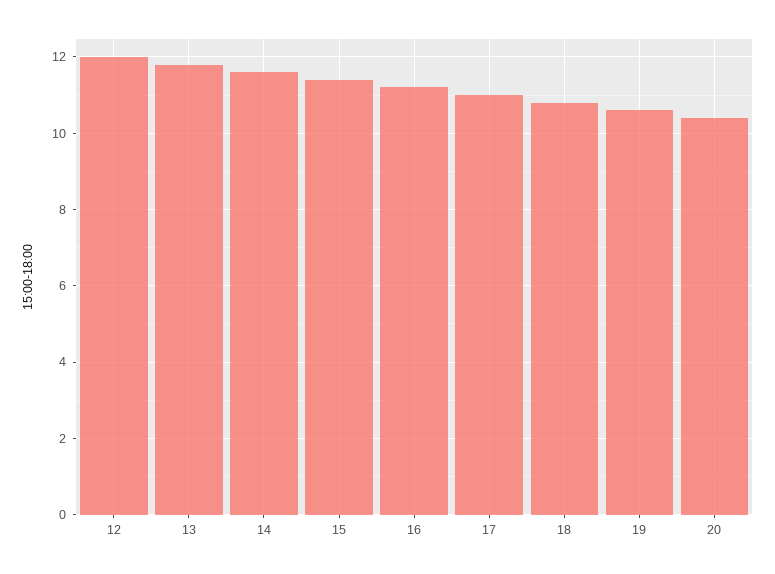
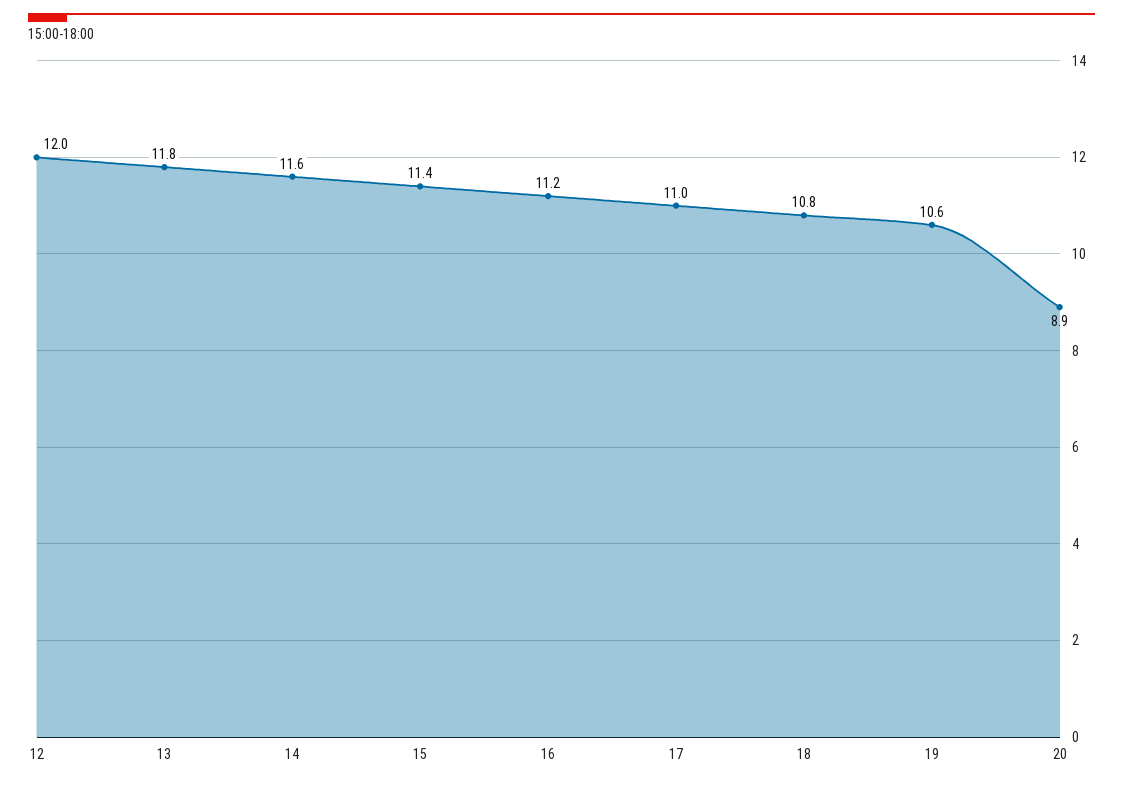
20: 10.5 -> 8.9

